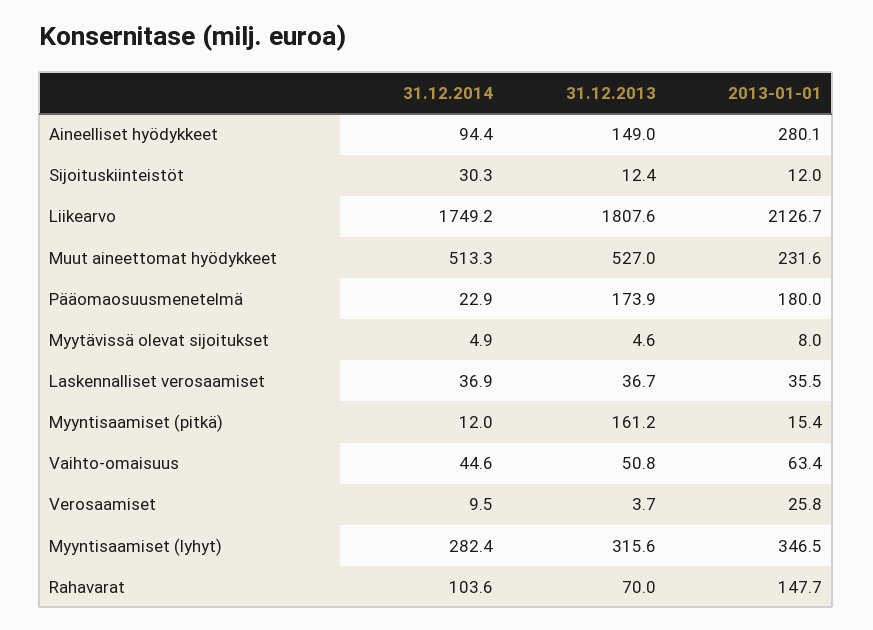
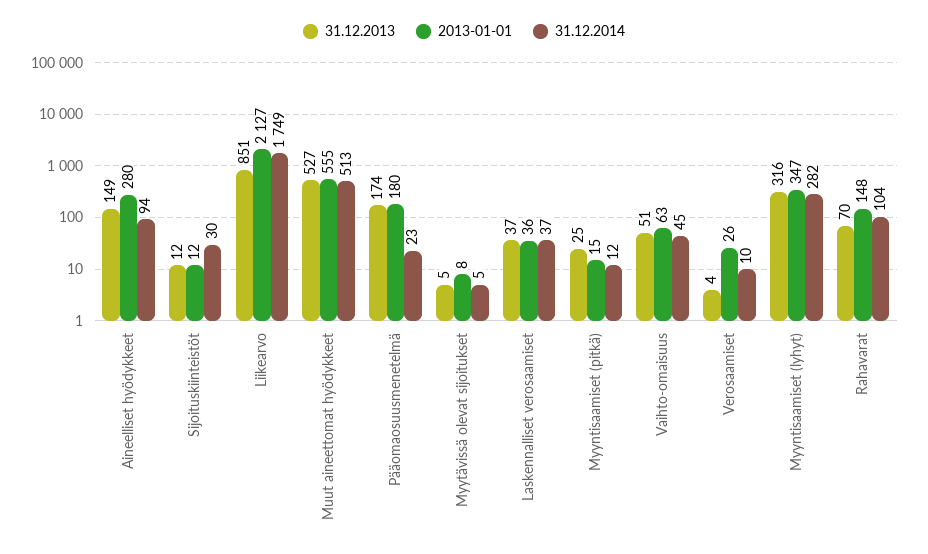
31.12.2013, Liikearvo: 1807.6 -> 851
2013-01-01, Muut aineettomat hyödykkeet: 231.6 -> 555
31.12.2013, Myyntisaamiset (pitkä): 161.2 -> 25

